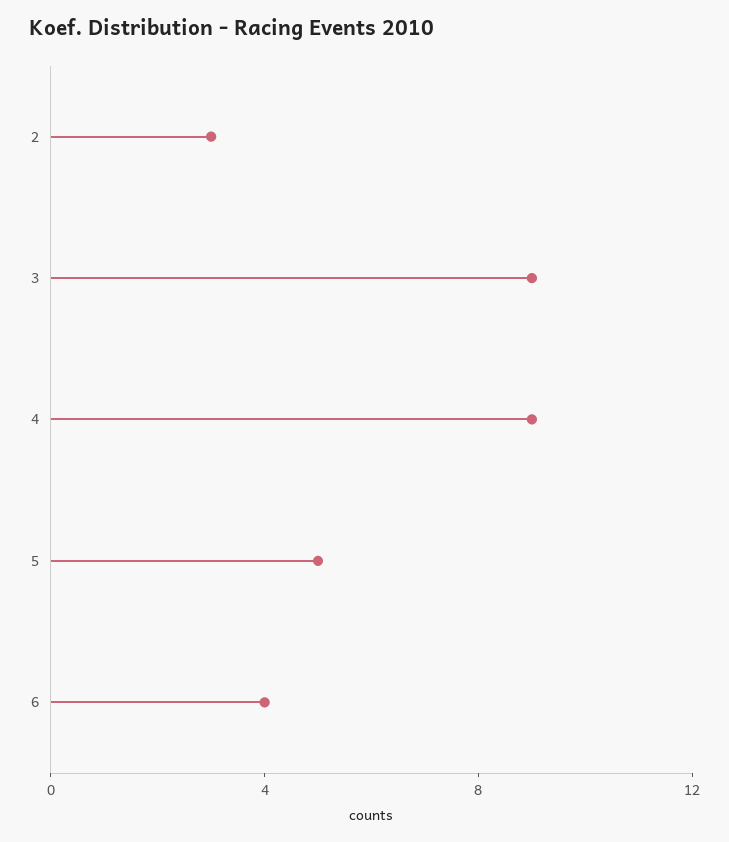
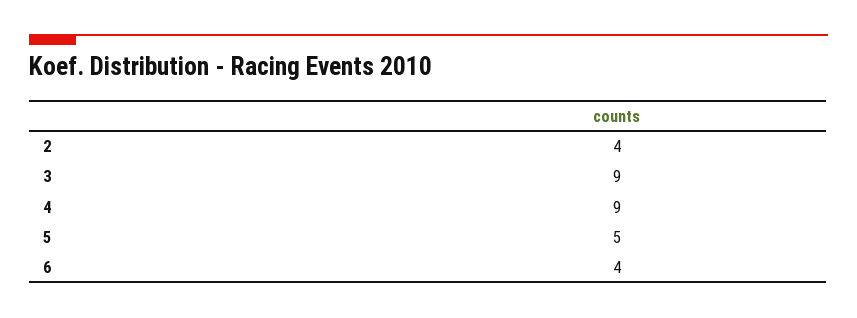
2: 3 -> 4

